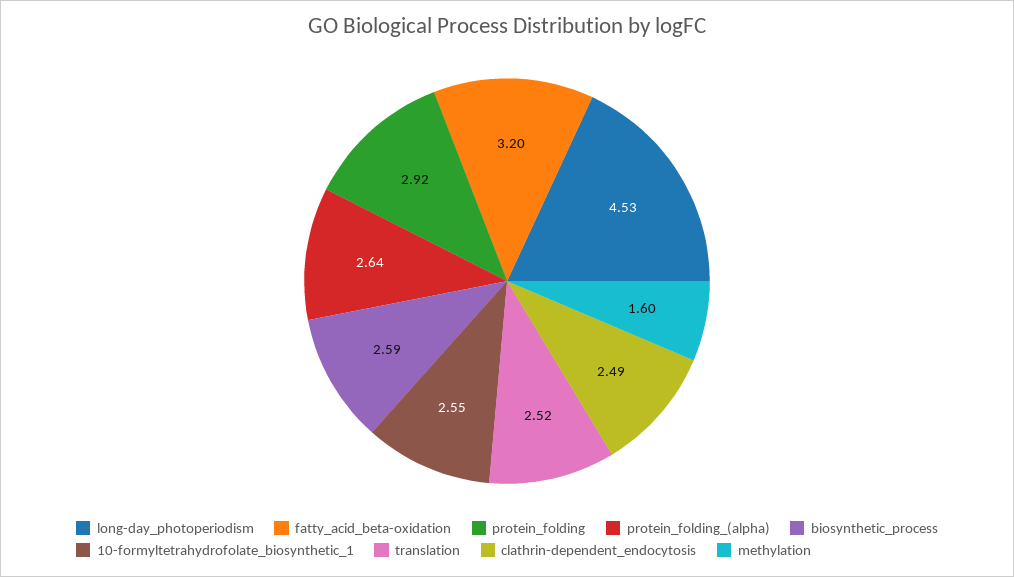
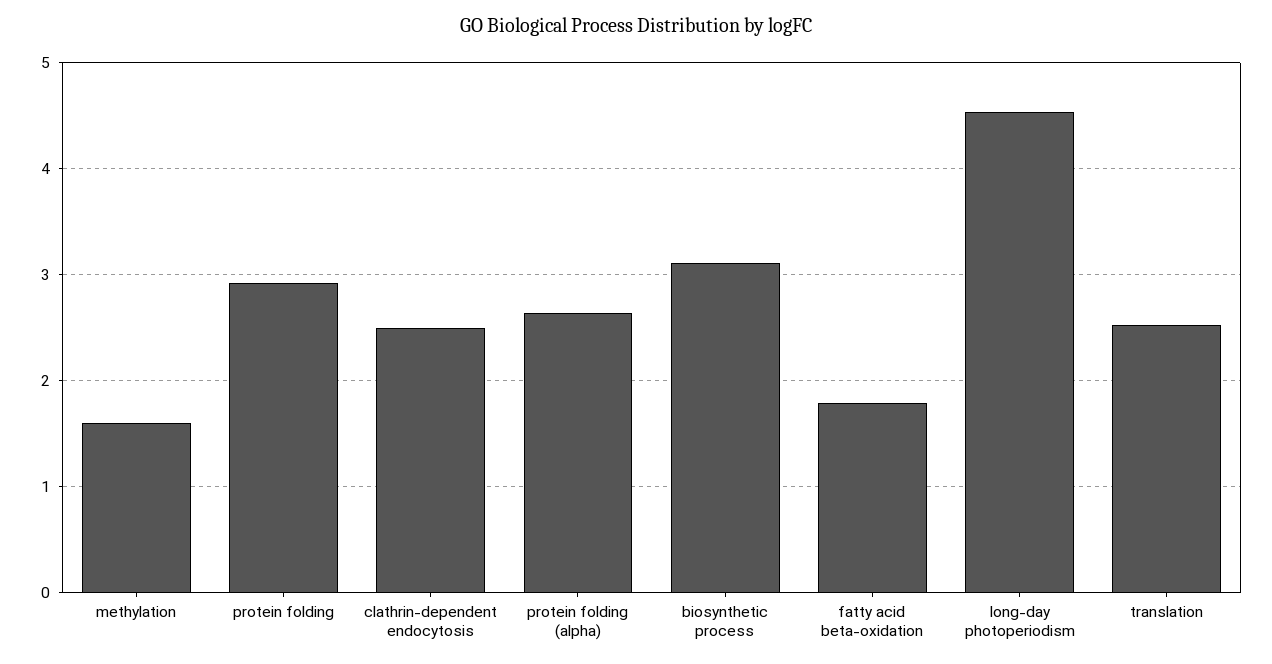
fatty_acid_beta-oxidation: 3.2 -> 1.8
biosynthetic_process: 2.59 -> 3.1
10-formyltetrahydrofolate_biosynthetic_1: 2.55 -> none

